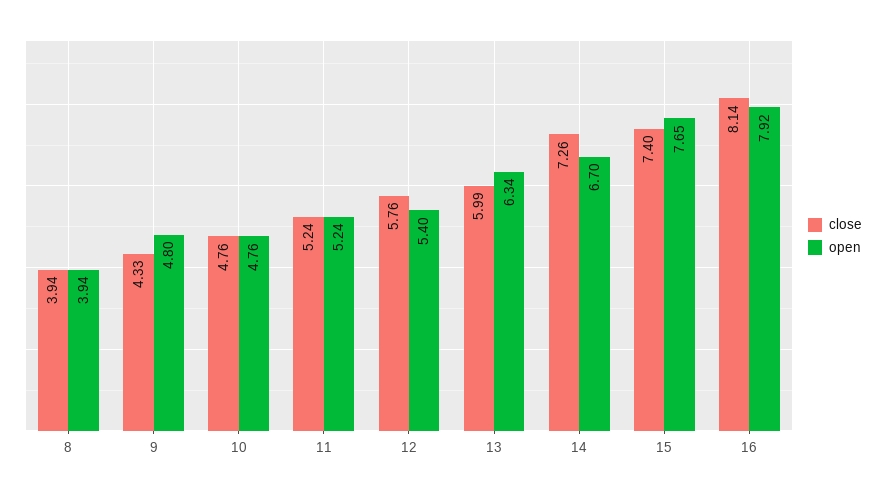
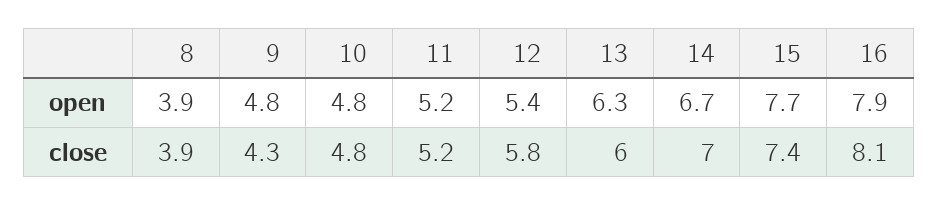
close, 14: 7.26 -> 7

